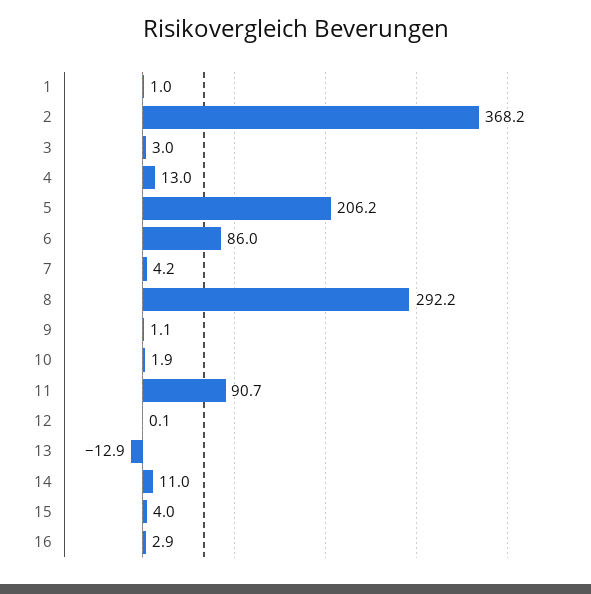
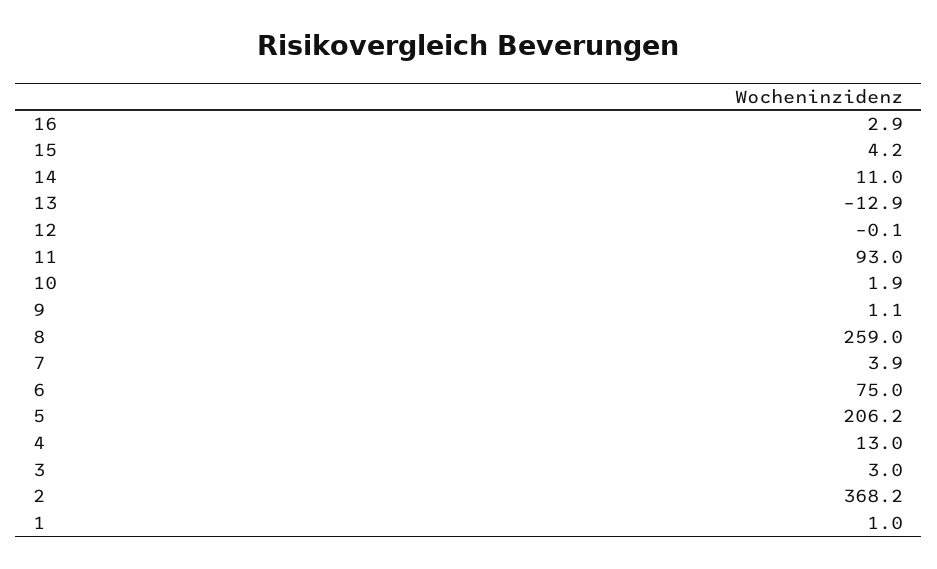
6: 86 -> 75
7: 4.2 -> 3.9
8: 292.2 -> 259
11: 90.7 -> 93
12: 0.1 -> -0.1
15: 4 -> 4.2

